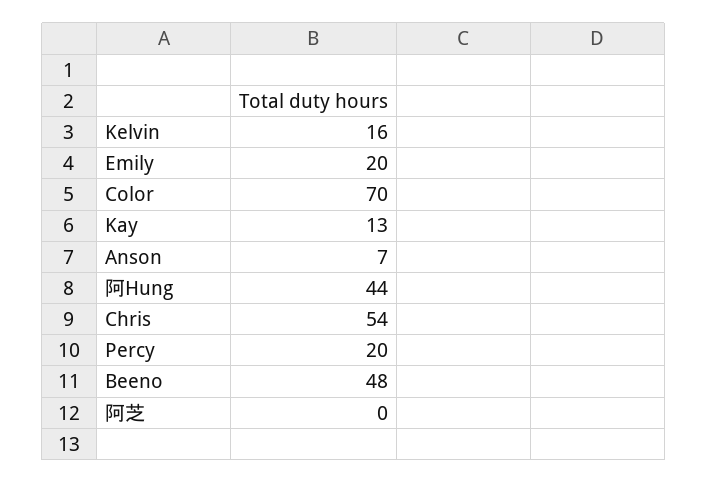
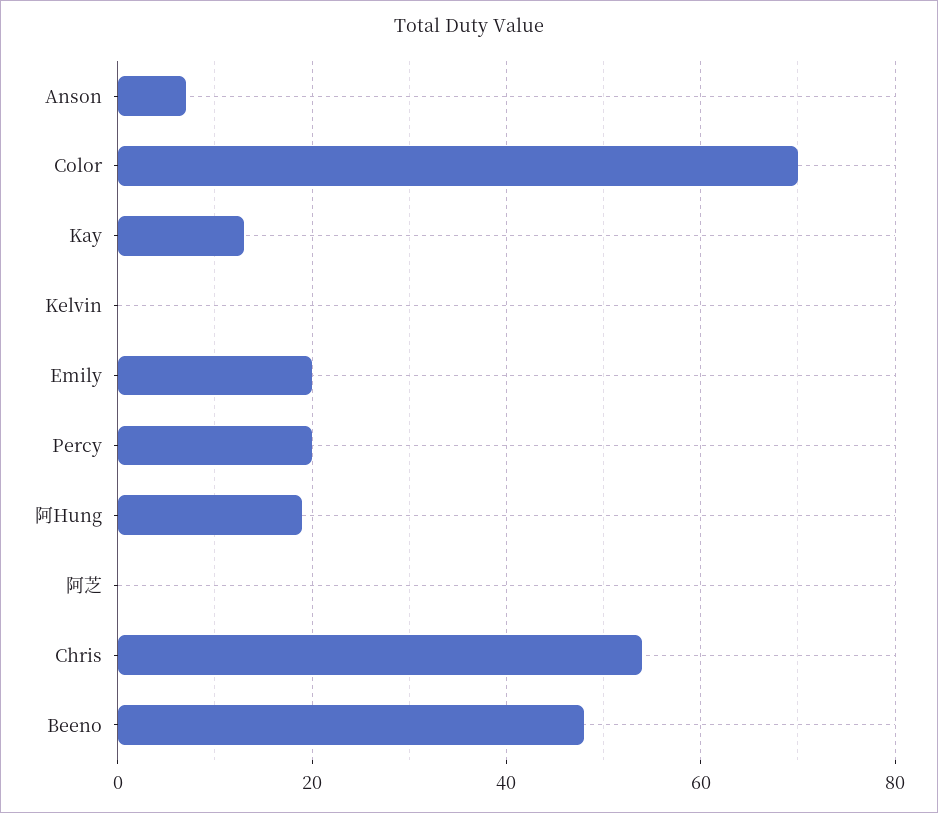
Kelvin: 16 -> 0
阿Hung: 44 -> 20

